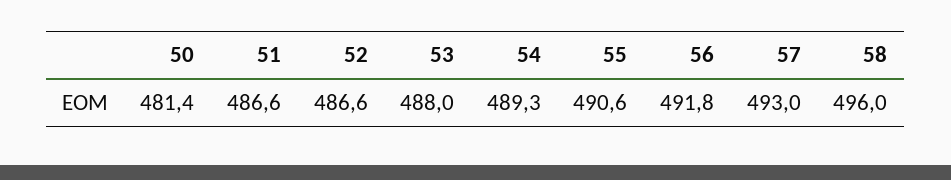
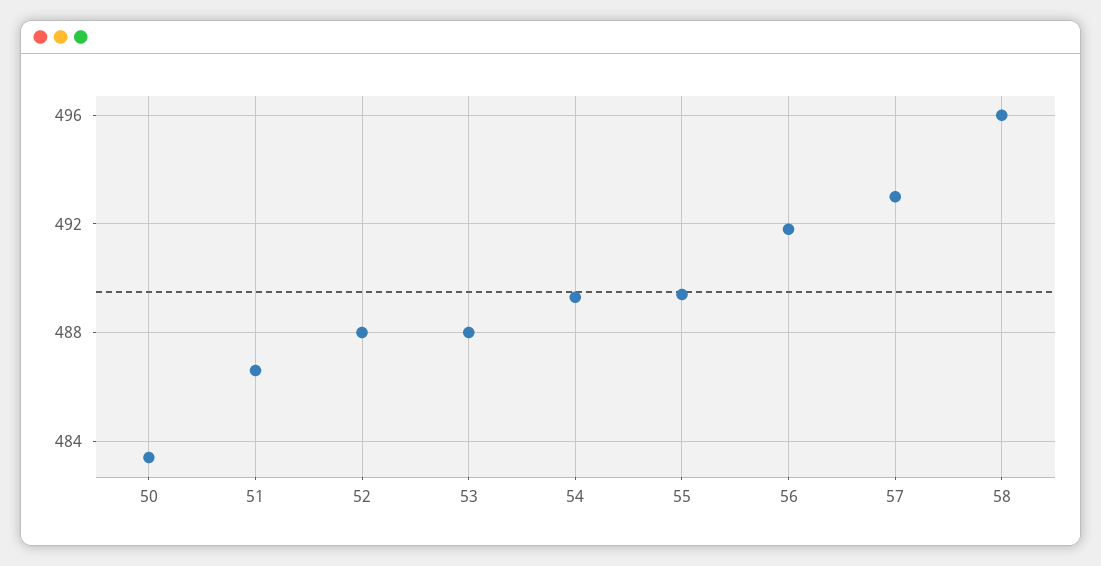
50: 481.4 -> 483.5
52: 486.6 -> 488
55: 490.6 -> 489.5

